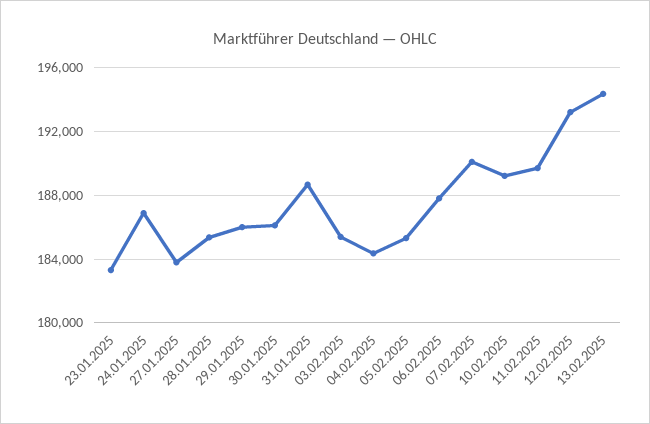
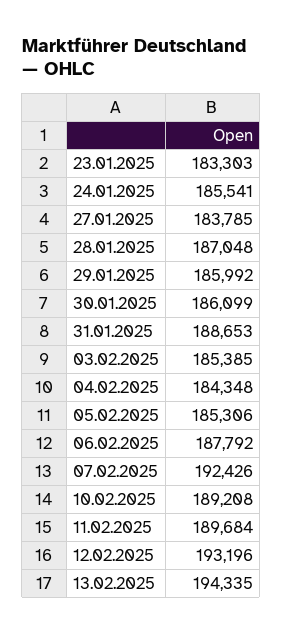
24.01.2025: 187000 -> 185541
28.01.2025: 185500 -> 187048
07.02.2025: 190000 -> 192426

